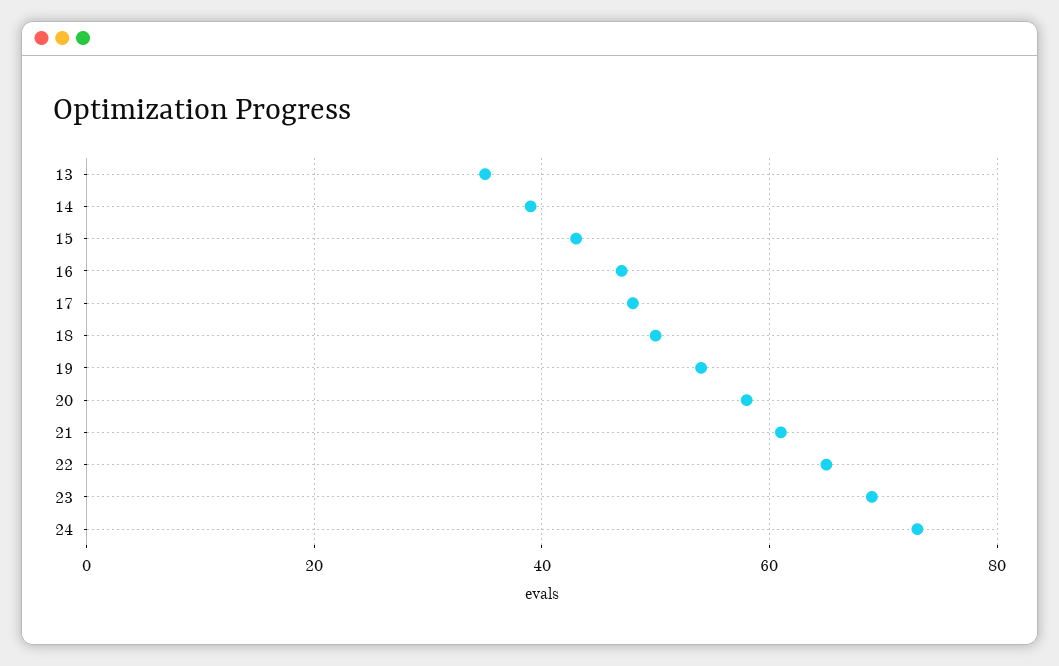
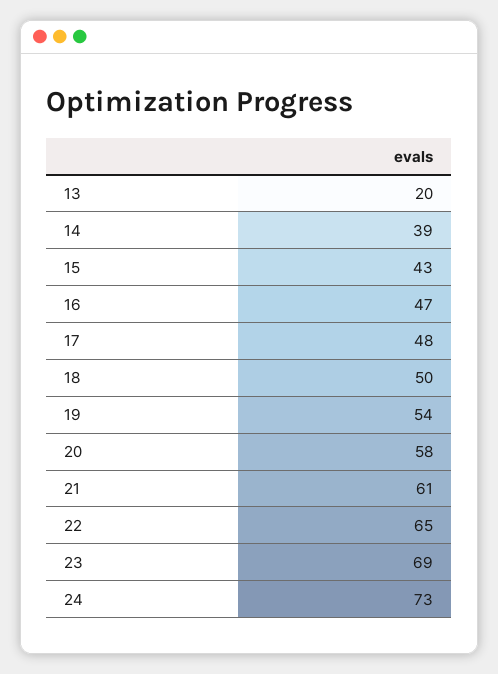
13: 35 -> 20

